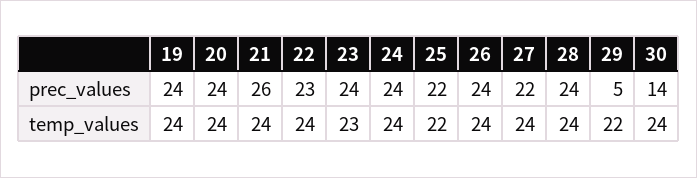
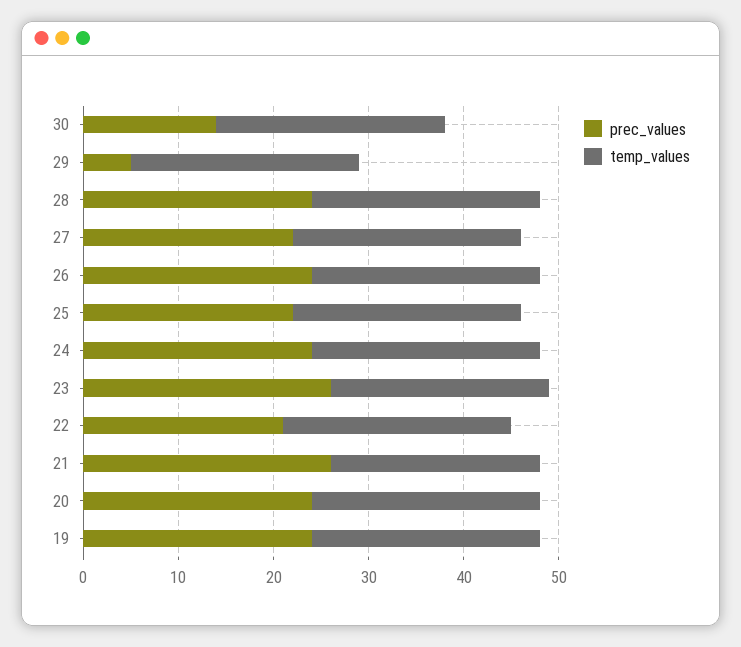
prec_values, 22: 23 -> 21
prec_values, 23: 24 -> 26
temp_values, 21: 24 -> 22
temp_values, 25: 22 -> 24
temp_values, 29: 22 -> 24

